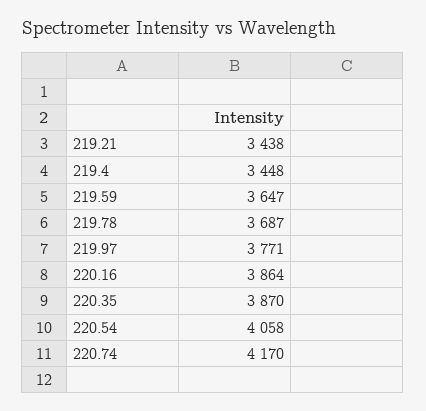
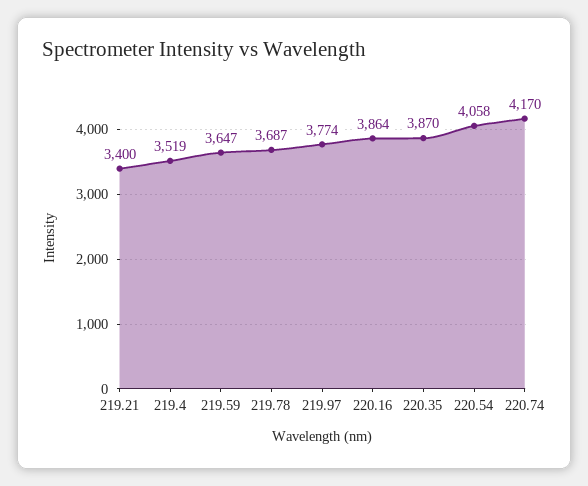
219.21: 3438 -> 3400
219.4: 3448 -> 3519
219.97: 3771 -> 3774

